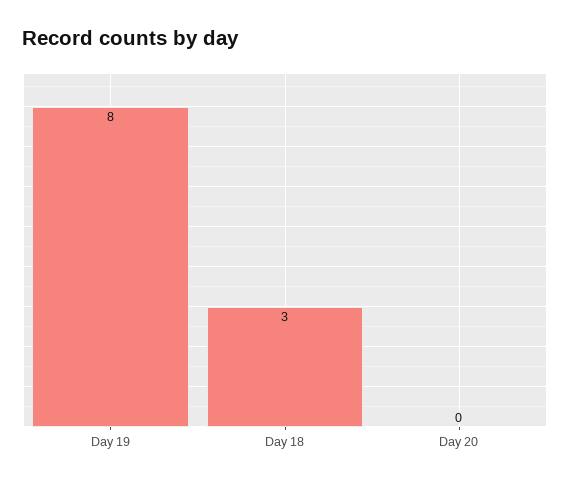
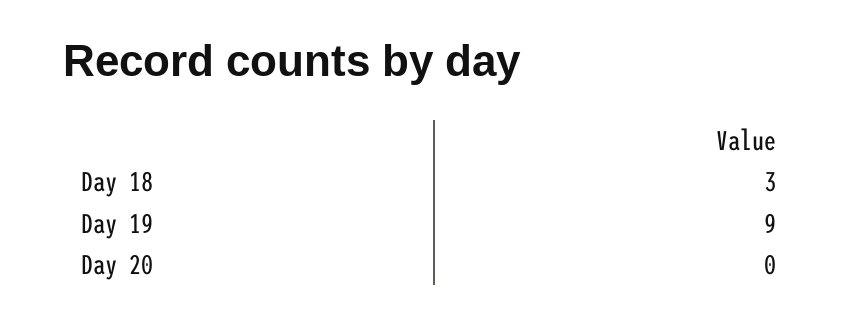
Day 19: 8 -> 9

